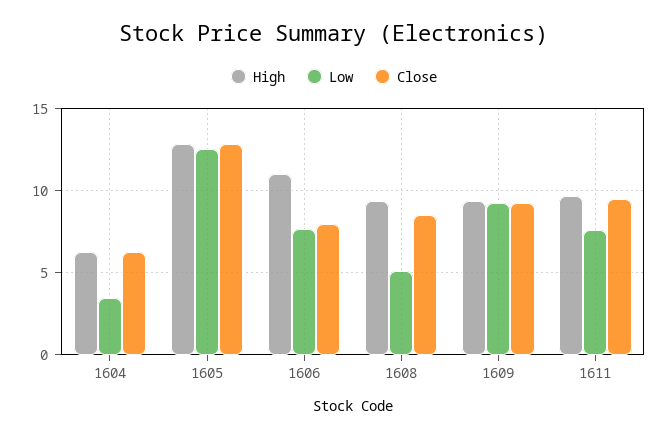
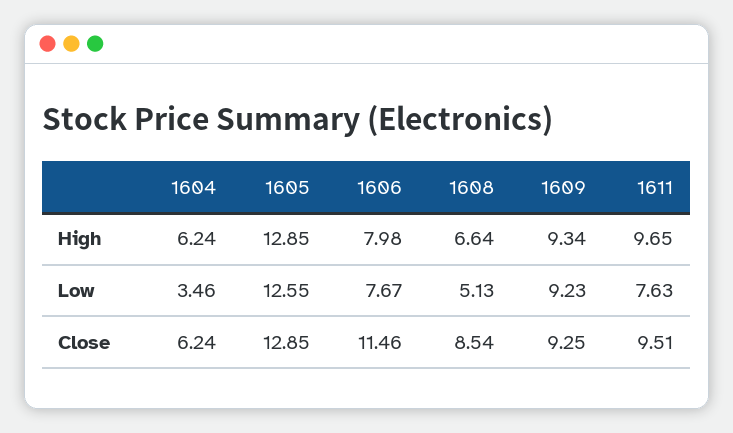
High, 1606: 11 -> 7.98
Close, 1606: 8 -> 11.46
High, 1608: 9.5 -> 6.64

